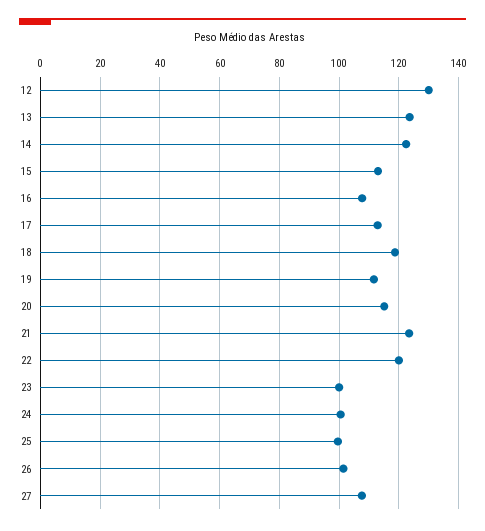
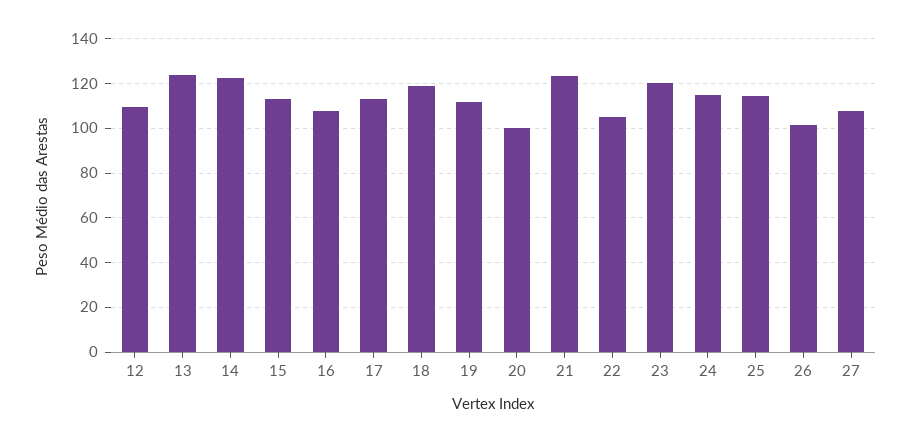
12: 130 -> 110
20: 115 -> 100
22: 120 -> 105
23: 100 -> 120
24: 100 -> 115
25: 100 -> 115

